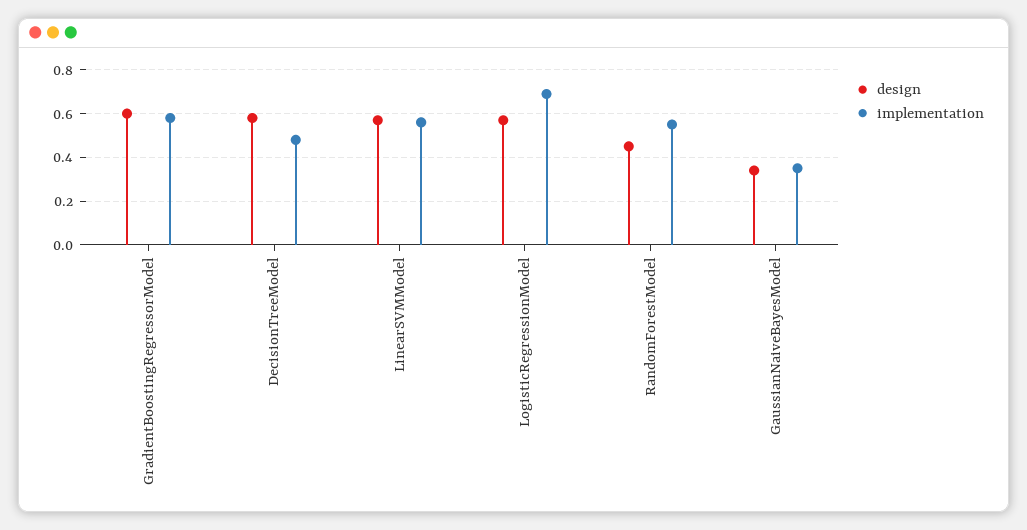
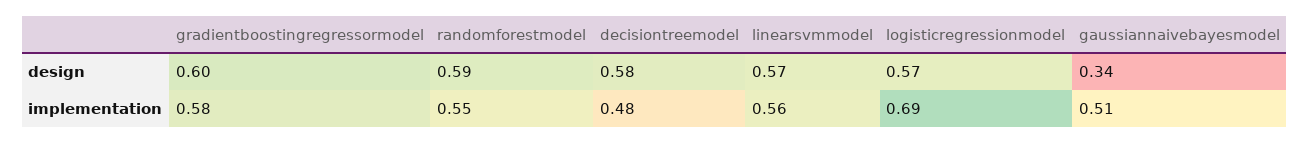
design, RandomForestModel: 0.45 -> 0.59
implementation, GaussianNaiveBayesModel: 0.35 -> 0.51

